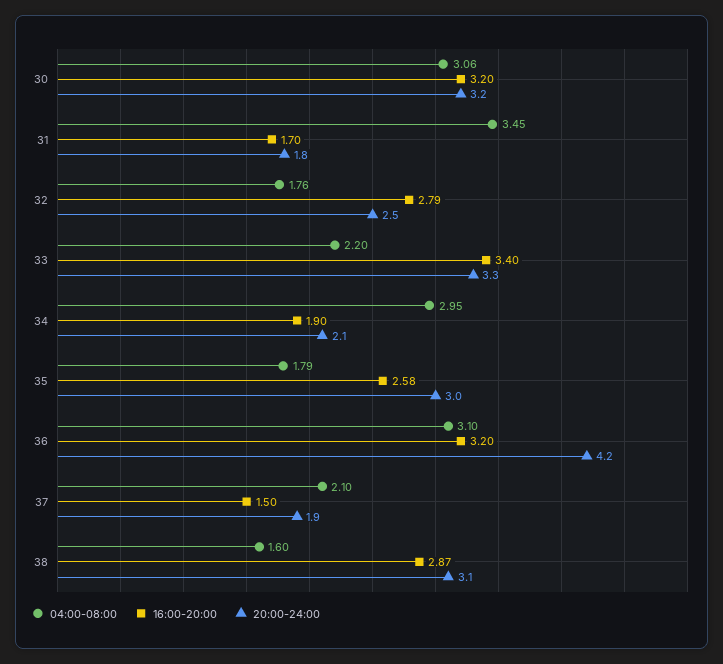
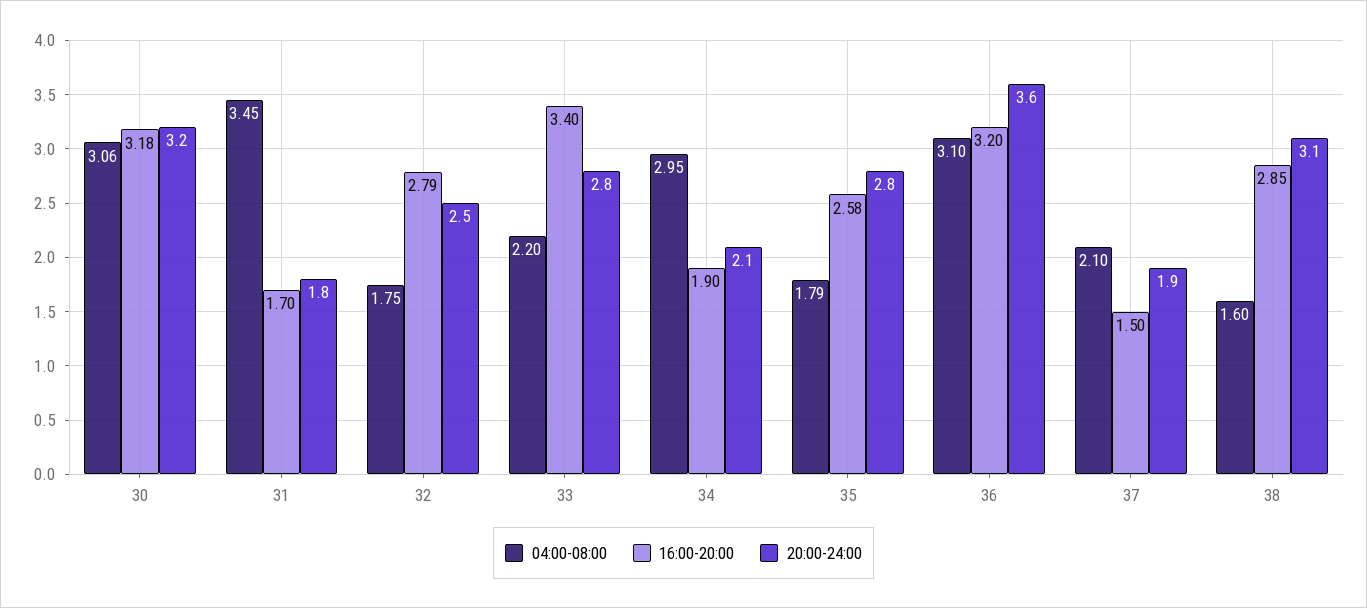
16:00-20:00, 30: 3.2 -> 3.18
04:00-08:00, 32: 1.76 -> 1.75
20:00-24:00, 33: 3.3 -> 2.8
20:00-24:00, 35: 3 -> 2.8
20:00-24:00, 36: 4.2 -> 3.6
16:00-20:00, 38: 2.87 -> 2.85

